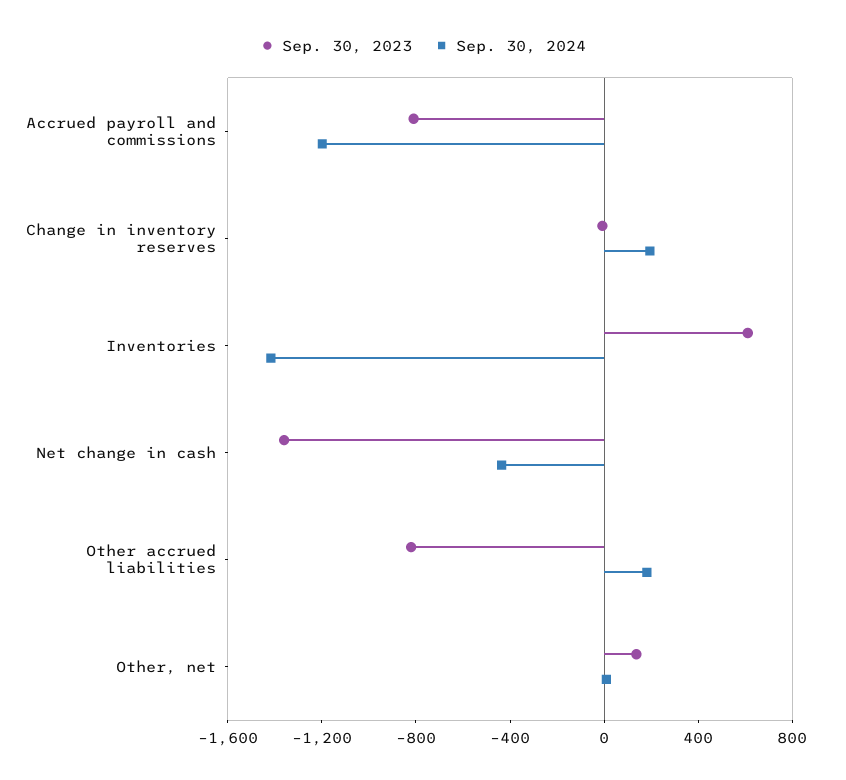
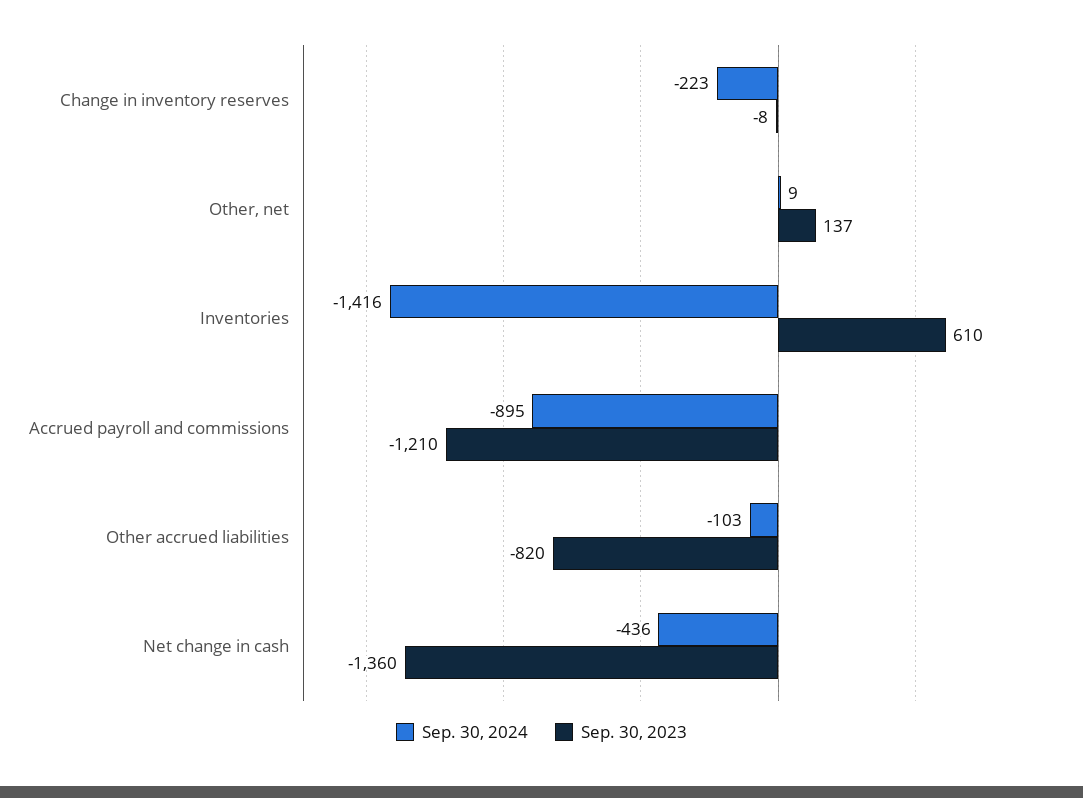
Sep. 30, 2023, Accrued payroll and commissions: -800 -> -1210
Sep. 30, 2024, Accrued payroll and commissions: -1200 -> -895
Sep. 30, 2024, Change in inventory reserves: 200 -> -223
Sep. 30, 2024, Other accrued liabilities: 200 -> -103

